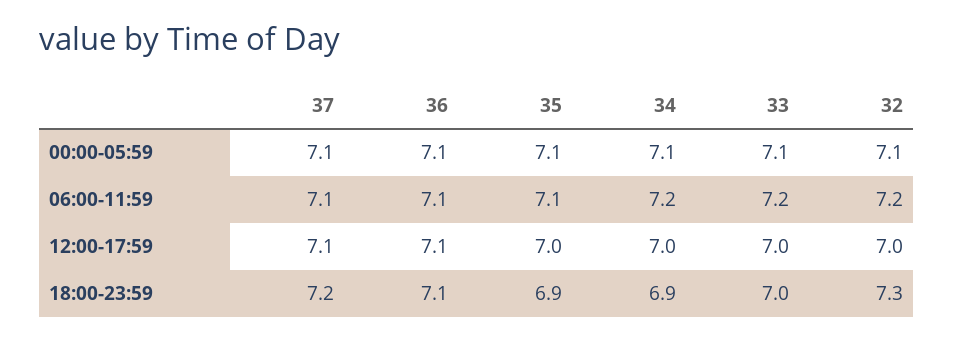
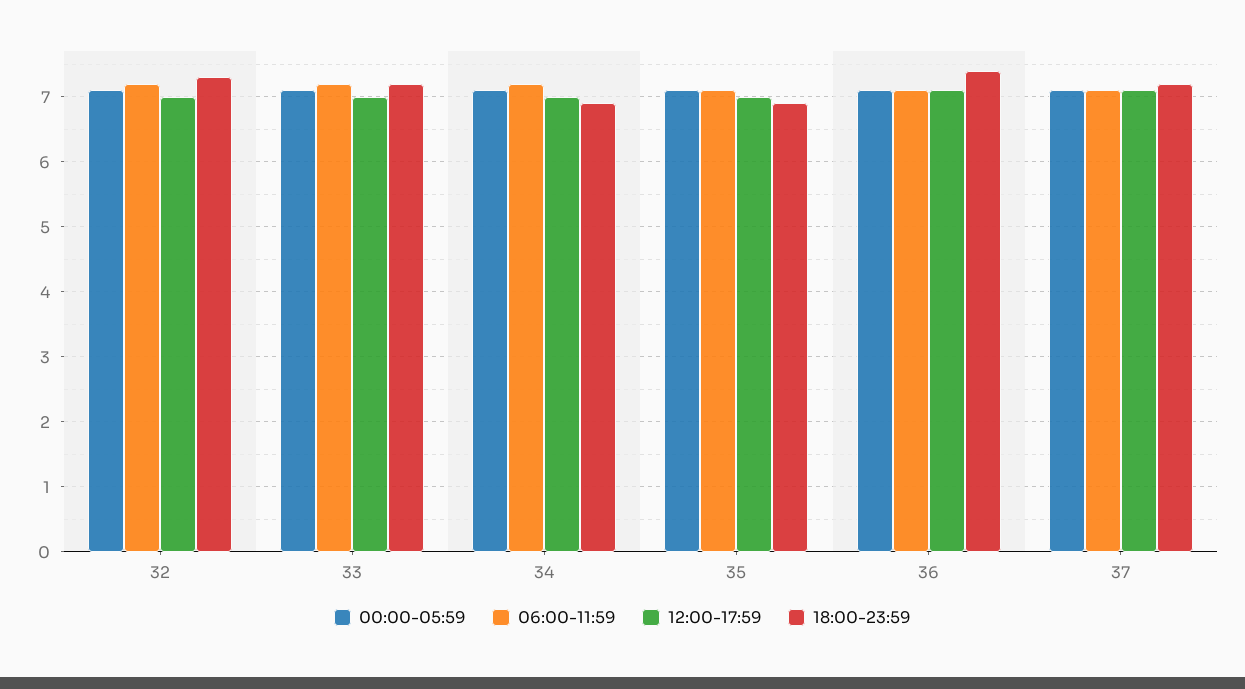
18:00-23:59, 36: 7.1 -> 7.4
18:00-23:59, 33: 7 -> 7.2

